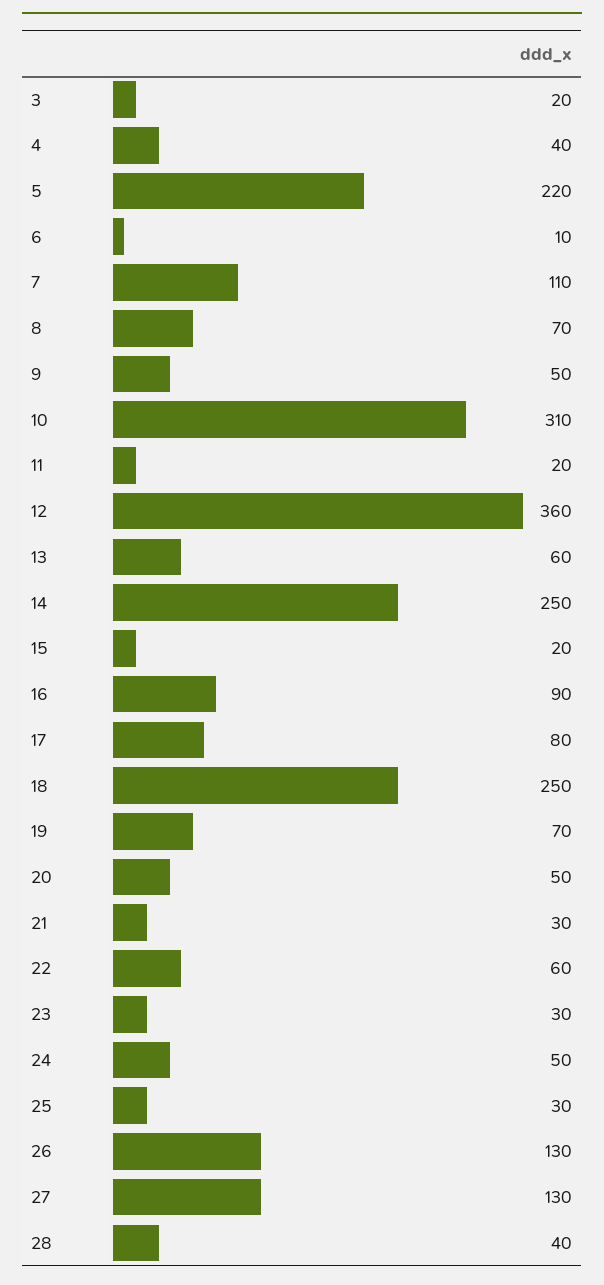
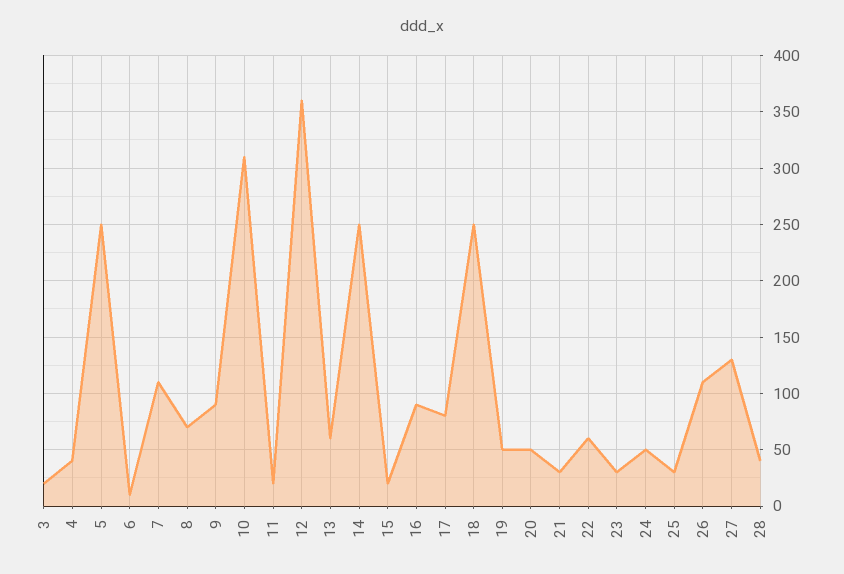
5: 220 -> 250
9: 50 -> 90
19: 70 -> 50
26: 130 -> 110

